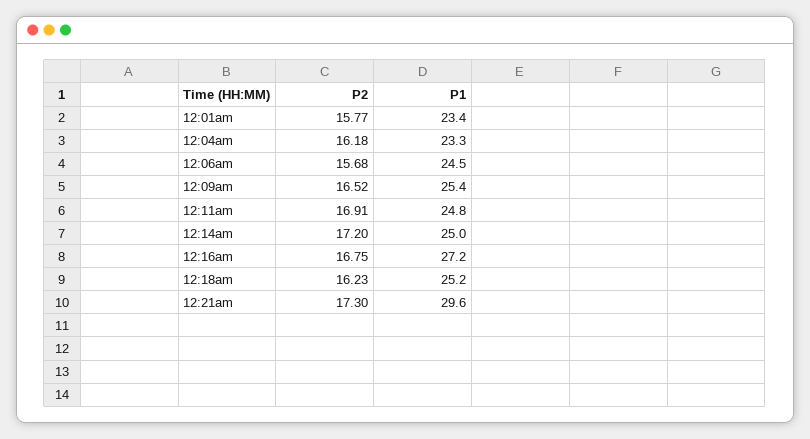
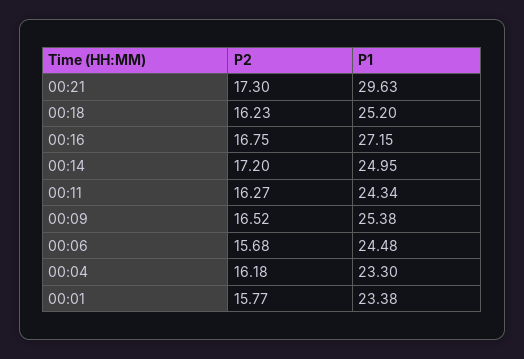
P2, 12:11am: 16.91 -> 16.27
P1, 12:11am: 24.8 -> 24.34

